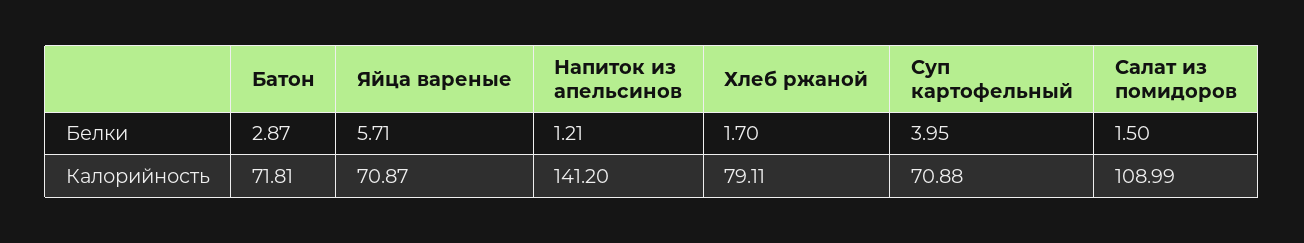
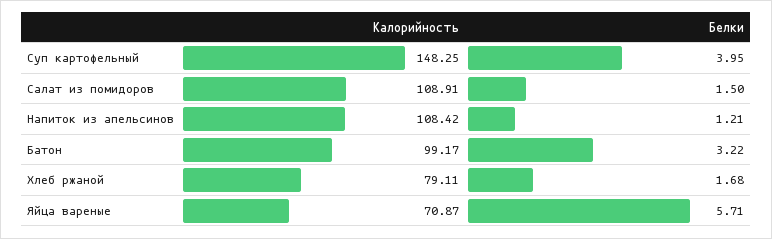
Батон, Белки: 2.87 -> 3.22
Хлеб ржаной, Белки: 1.7 -> 1.68
Батон, Калорийность: 71.81 -> 99.17
Напиток из апельсинов, Калорийность: 141.2 -> 108.42
Суп картофельный, Калорийность: 70.88 -> 148.25
Салат из помидоров, Калорийность: 108.99 -> 108.91

